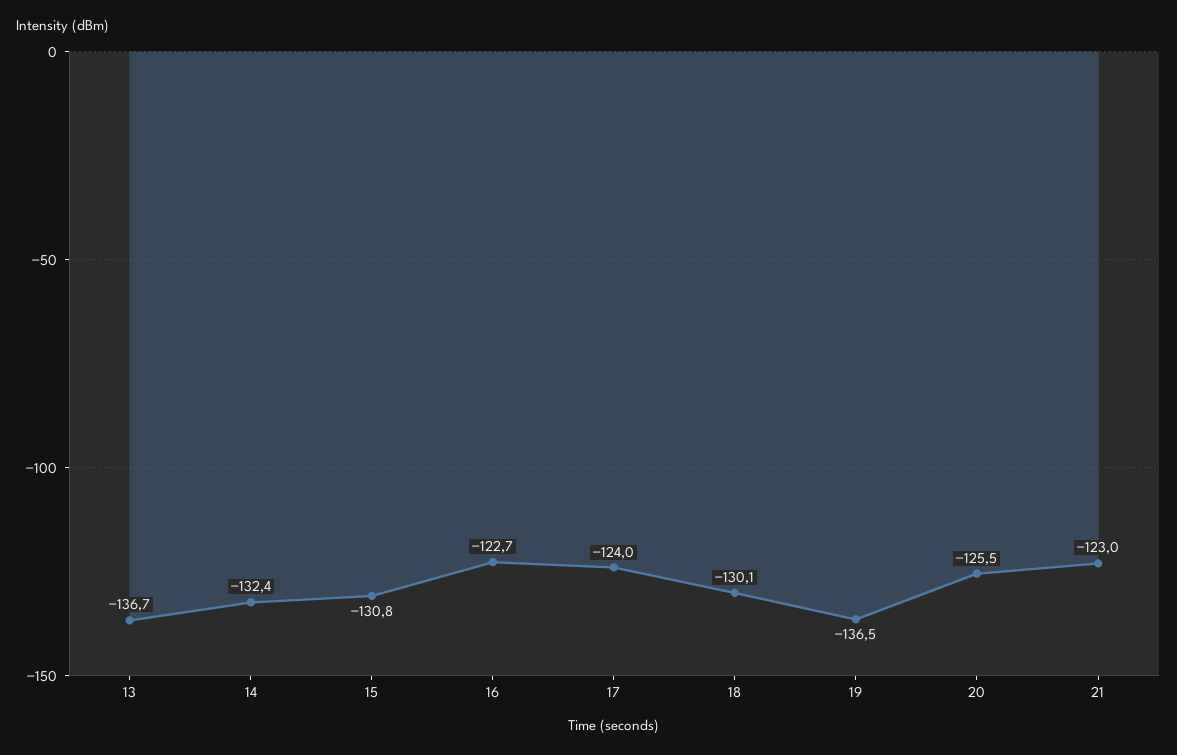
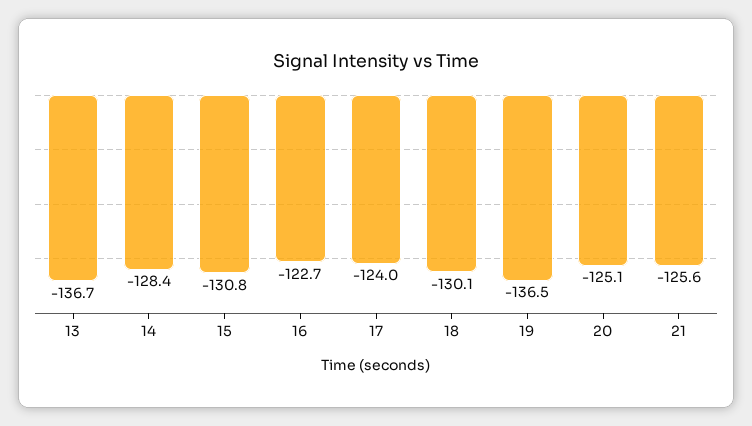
14: -132.4 -> -128.4
20: -125.5 -> -125.1
21: -123 -> -125.6

